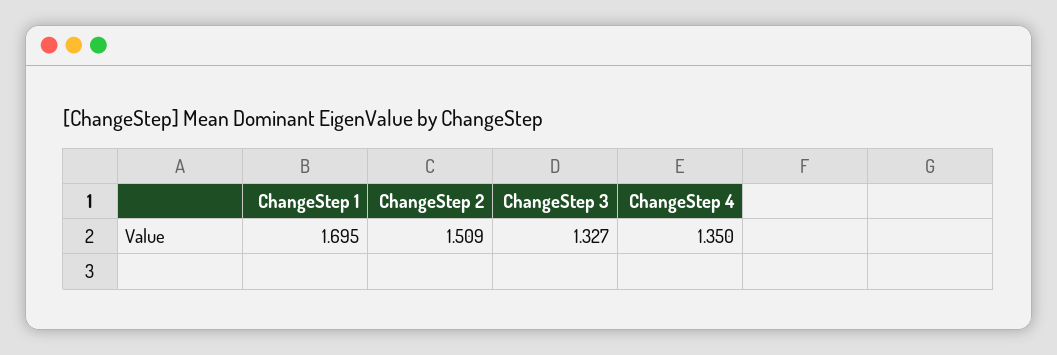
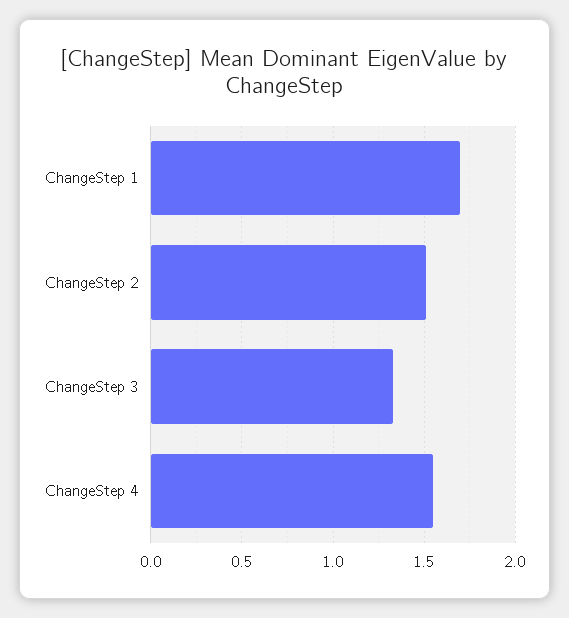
ChangeStep 4: 1.35 -> 1.55

